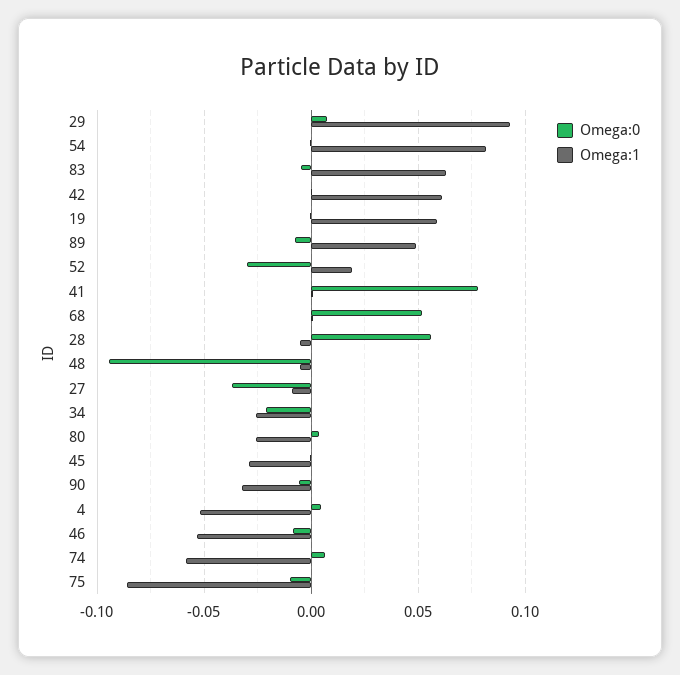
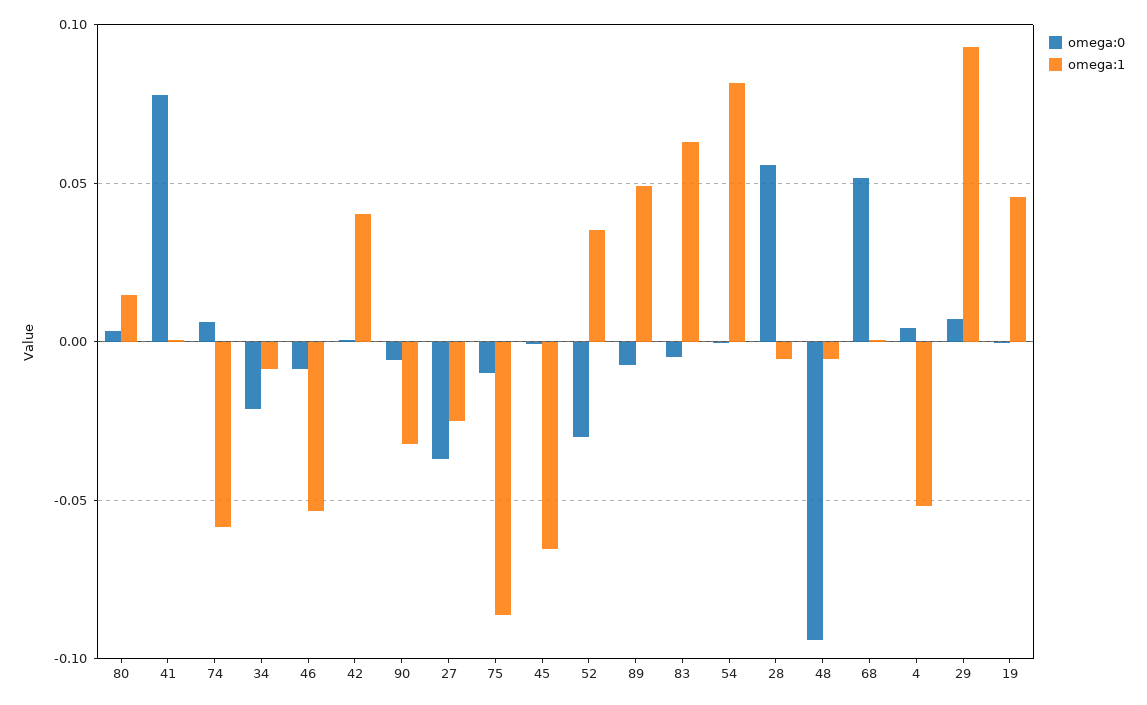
Omega:1, 42: 0.06 -> 0.04
Omega:1, 19: 0.06 -> 0.045
Omega:1, 52: 0.02 -> 0.035
Omega:1, 27: -0.01 -> -0.025
Omega:1, 34: -0.025 -> -0.01
Omega:1, 80: -0.025 -> 0.015
Omega:1, 45: -0.03 -> -0.065

